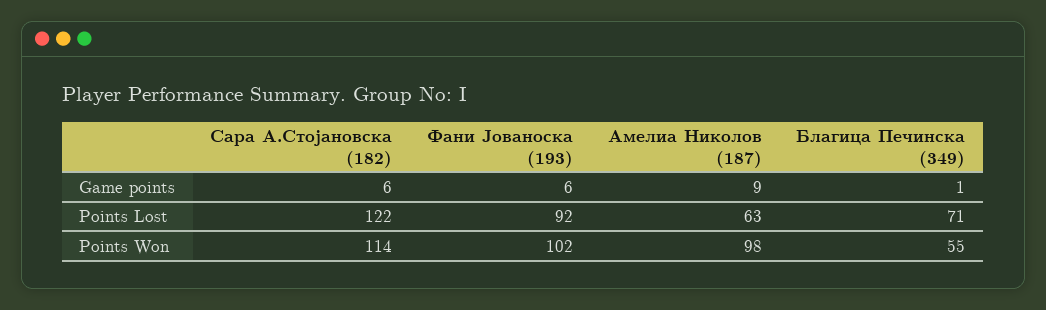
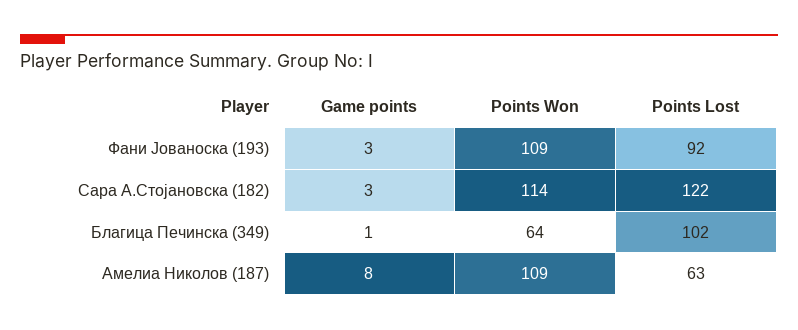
Сара А.Стојановска (182), Game points: 6 -> 3
Фани Јованоска (193), Game points: 6 -> 3
Амелиа Николов (187), Game points: 9 -> 8
Благица Печинска (349), Points Lost: 71 -> 102
Фани Јованоска (193), Points Won: 102 -> 109
Амелиа Николов (187), Points Won: 98 -> 109
Благица Печинска (349), Points Won: 55 -> 64

